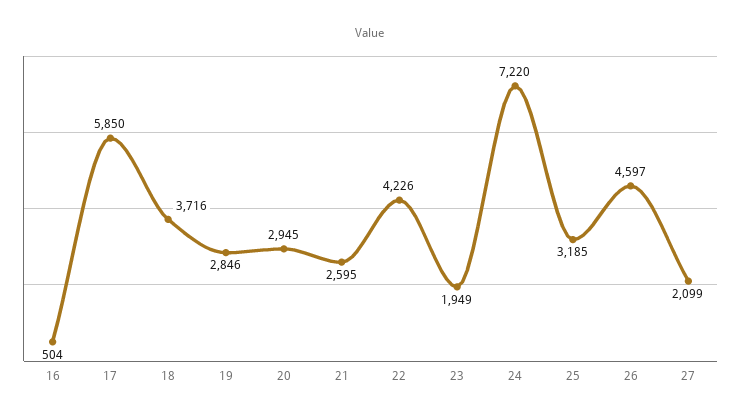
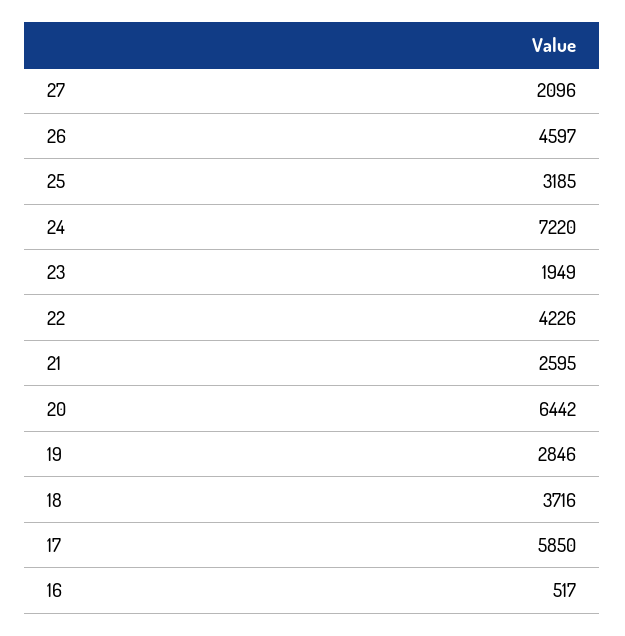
16: 504 -> 517
20: 2945 -> 6442
27: 2099 -> 2096

